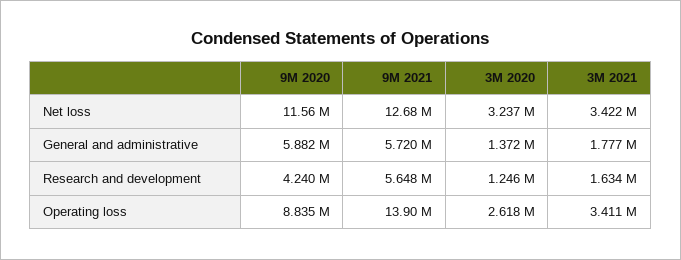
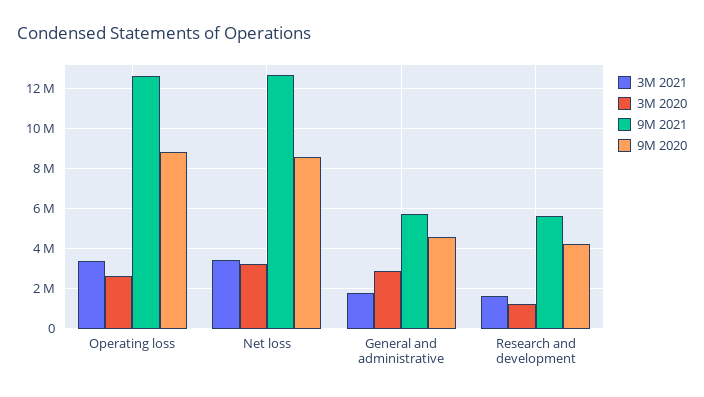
9M 2020, Net loss: 11560000 -> 8500000
9M 2020, General and administrative: 5882000 -> 4500000
3M 2020, General and administrative: 1372000 -> 3000000
9M 2021, Operating loss: 13900000 -> 12500000

